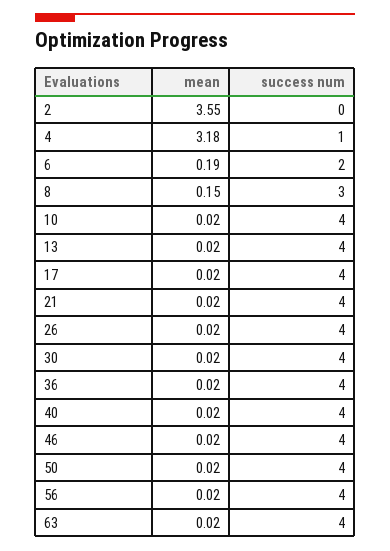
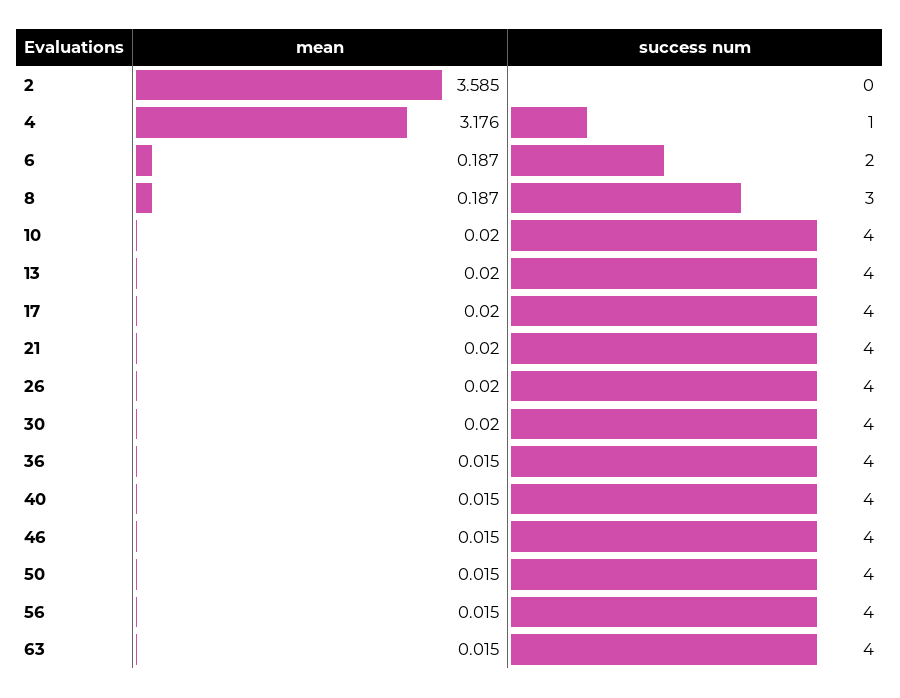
mean, 2: 3.55 -> 3.585
mean, 8: 0.15 -> 0.187

